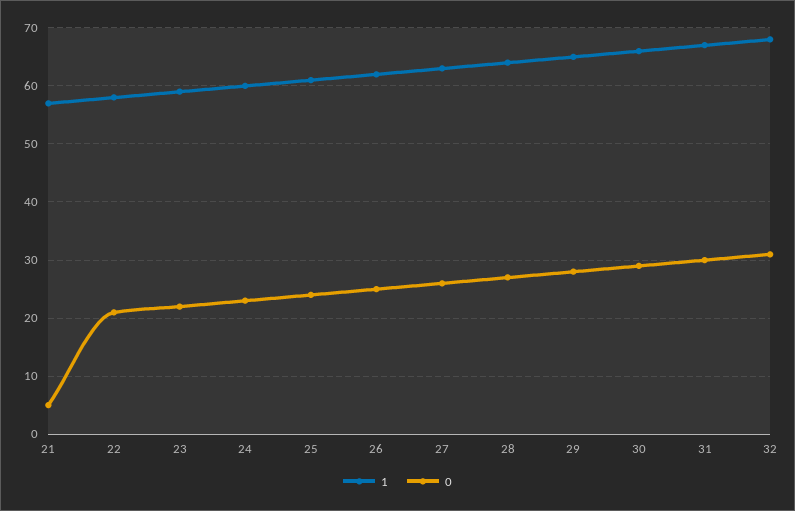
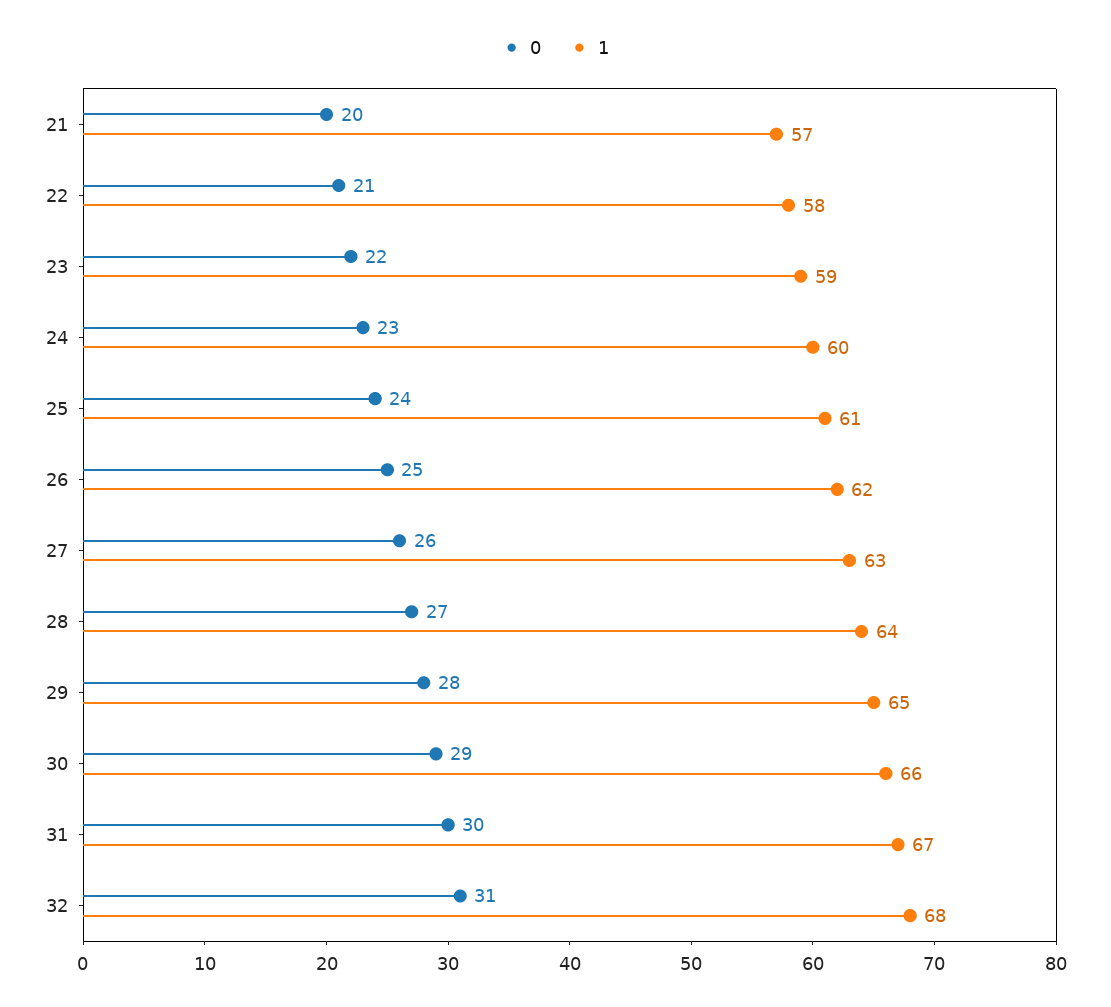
0, 21: 5 -> 20

